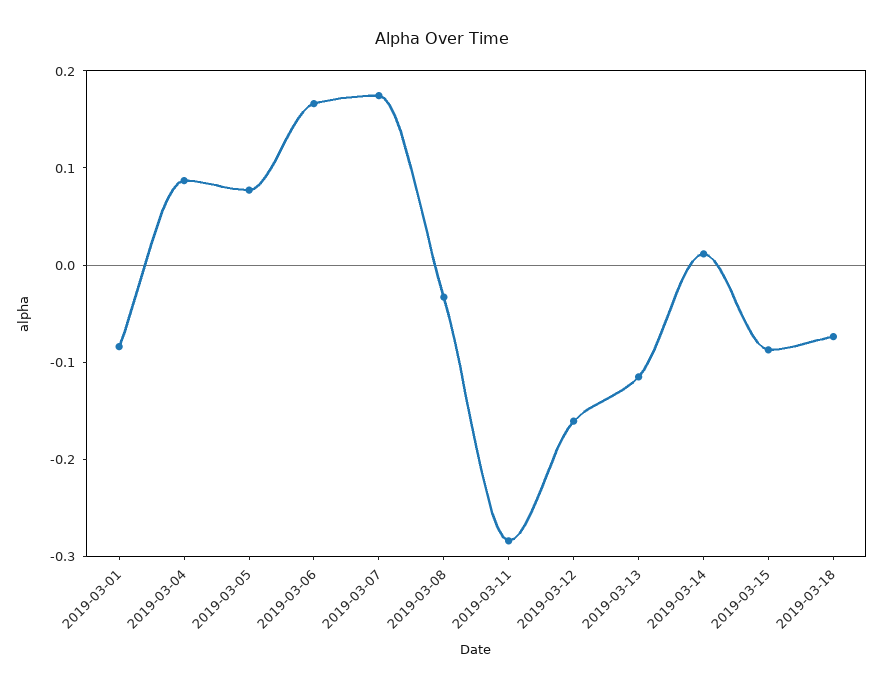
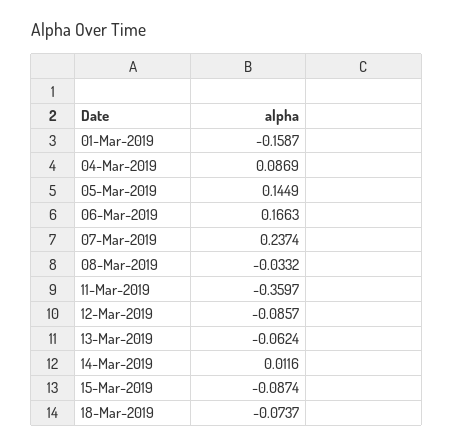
2019-03-01: -0.08 -> -0.1587
2019-03-05: 0.08 -> 0.1449
2019-03-07: 0.18 -> 0.2374
2019-03-11: -0.28 -> -0.3597
2019-03-12: -0.16 -> -0.0857
2019-03-13: -0.12 -> -0.0624

